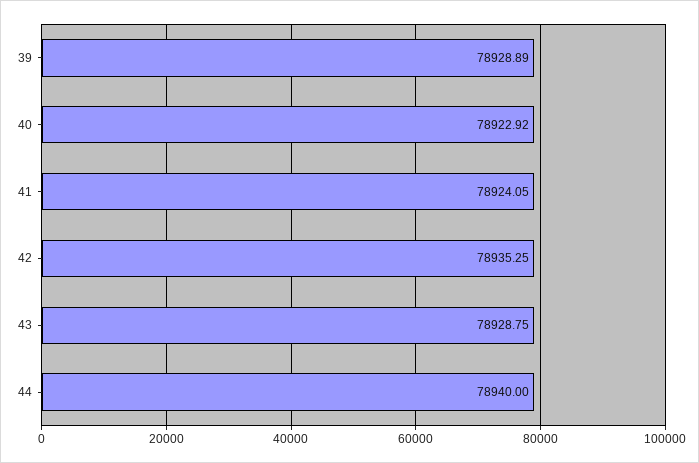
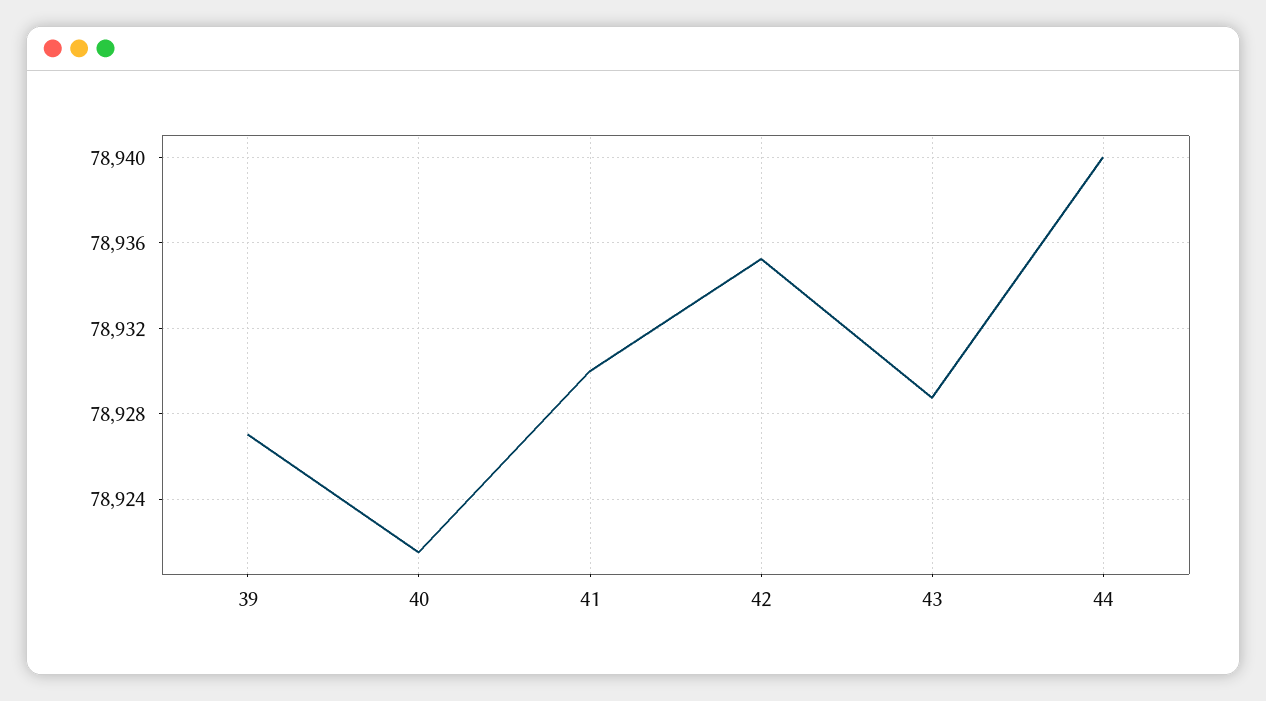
39: 78928.89 -> 78927
40: 78922.92 -> 78921.5
41: 78924.05 -> 78930

